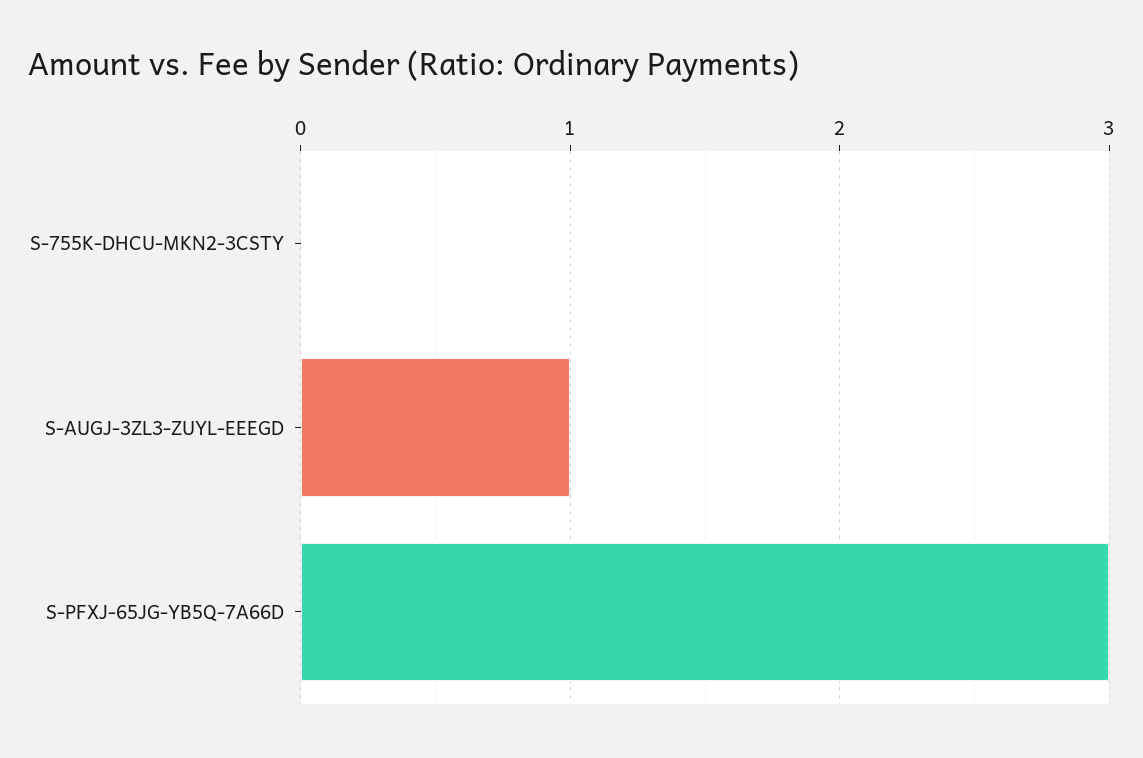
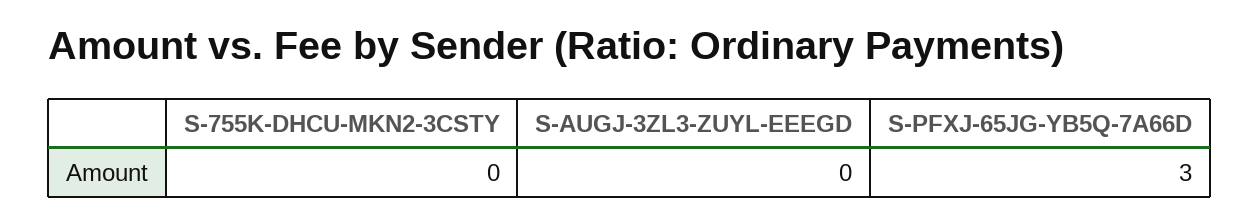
S-AUGJ-3ZL3-ZUYL-EEEGD: 1 -> 0

